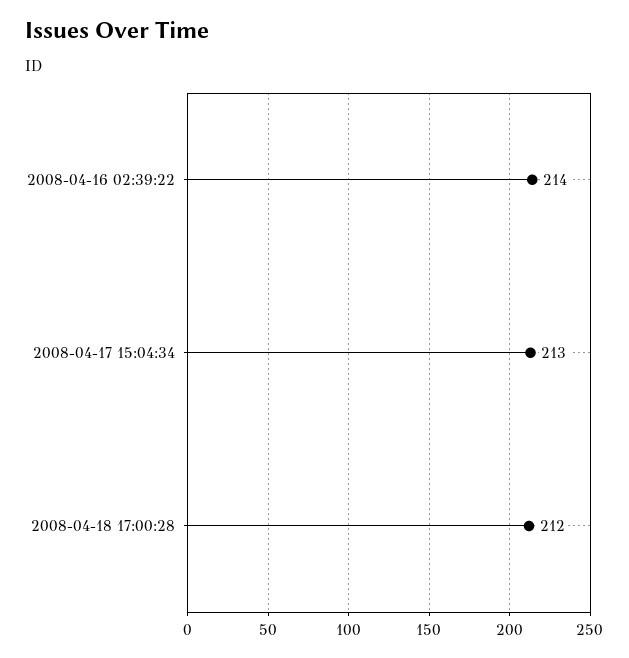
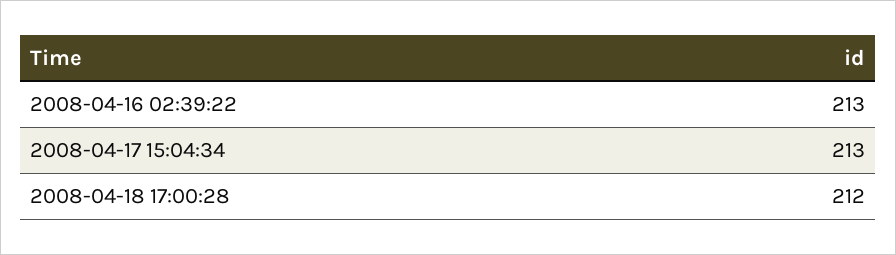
2008-04-16 02:39:22: 214 -> 213

